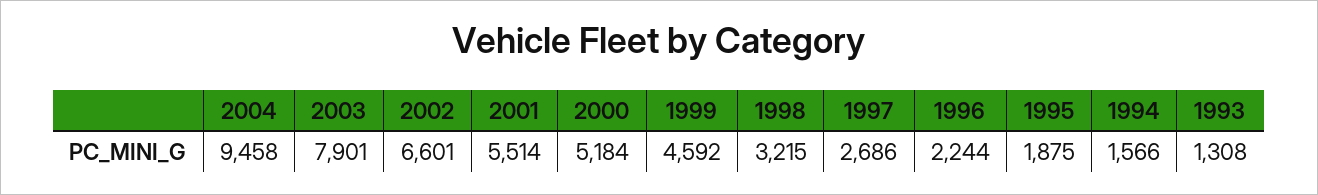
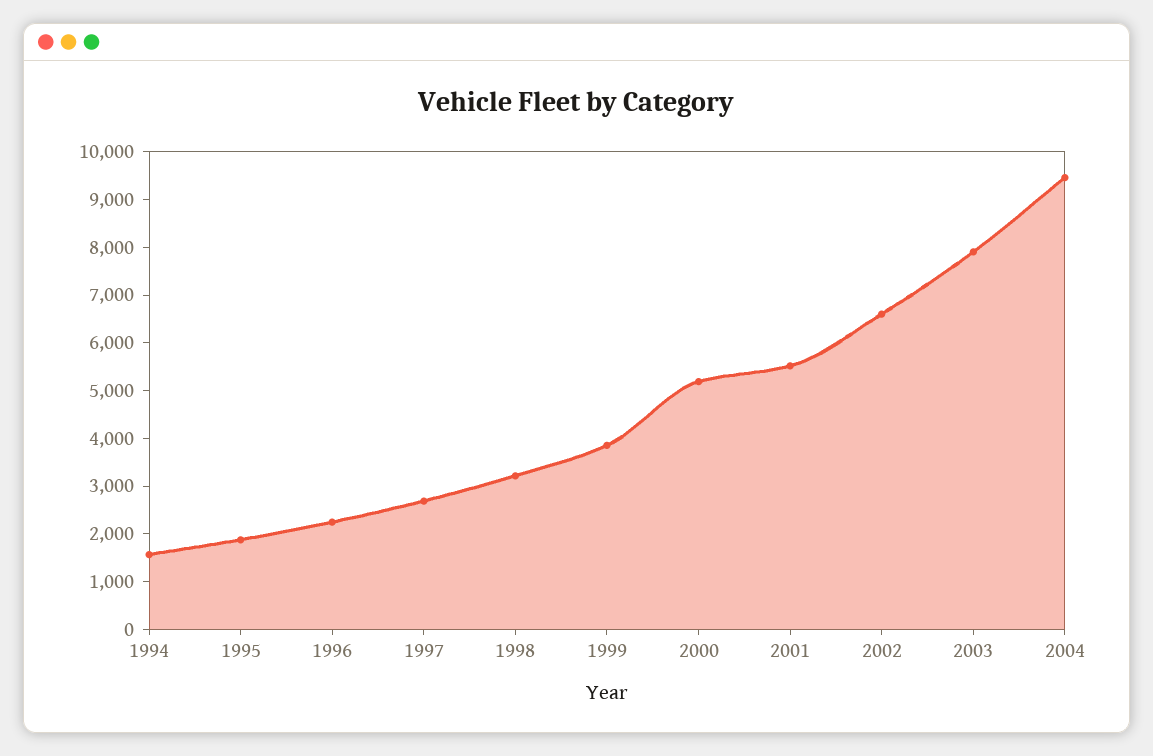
1999: 4592 -> 3800
1993: 1308 -> none

